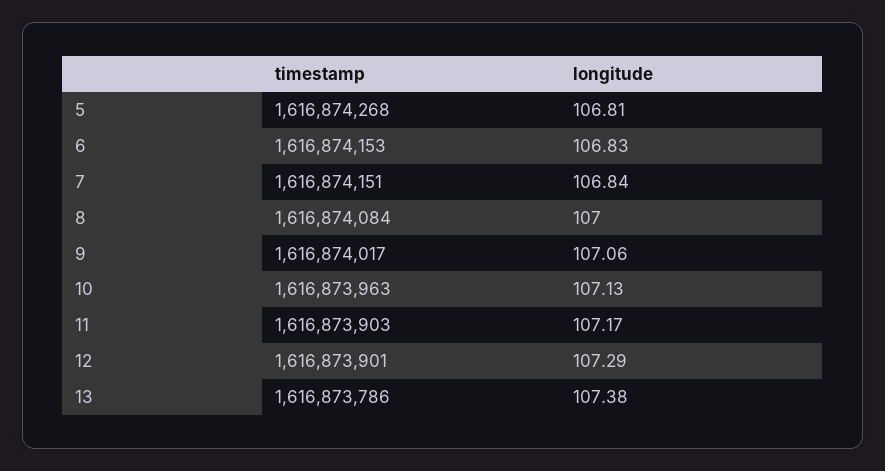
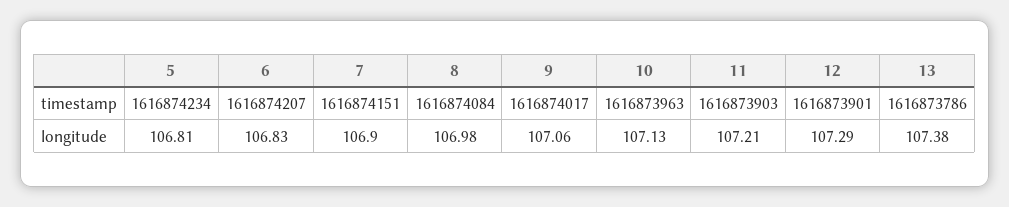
timestamp, 5: 1616874268 -> 1616874234
timestamp, 6: 1616874153 -> 1616874207
longitude, 7: 106.84 -> 106.9
longitude, 8: 107 -> 106.98
longitude, 11: 107.17 -> 107.21

